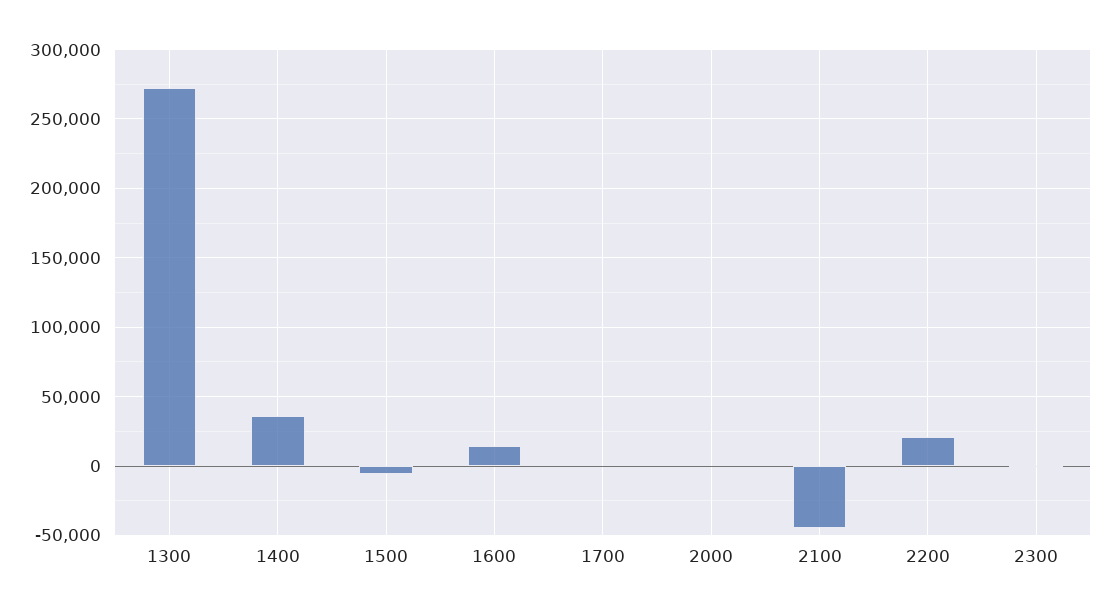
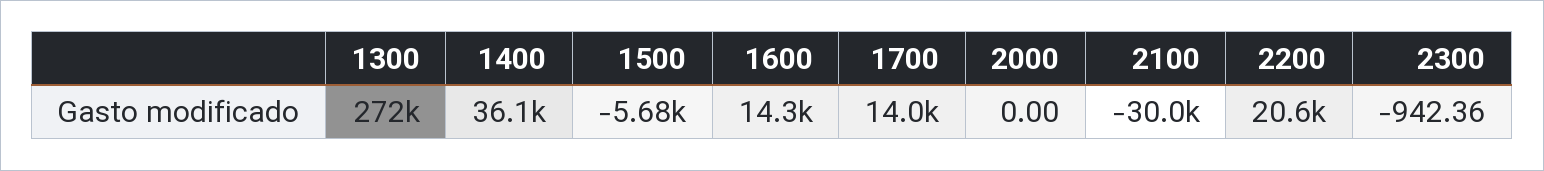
1700: 0 -> 14000
2100: -45000 -> -30000

